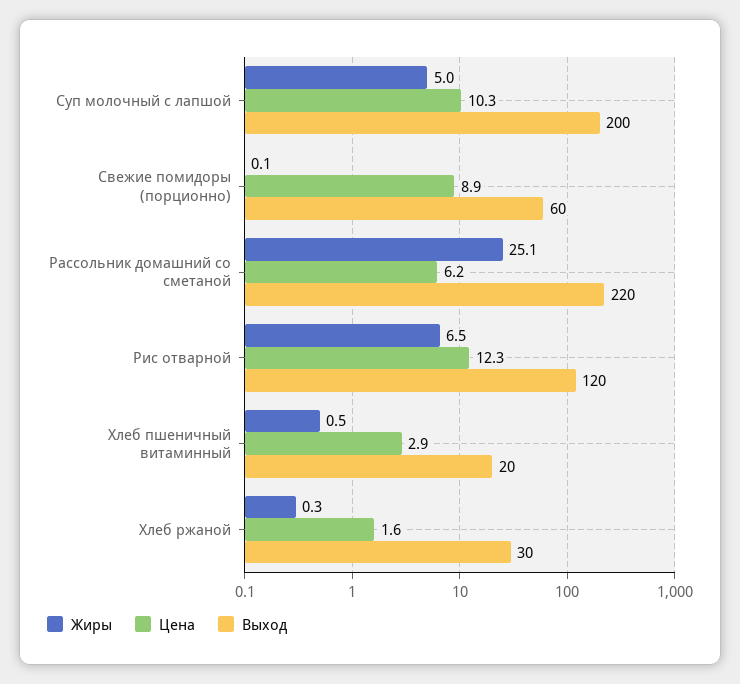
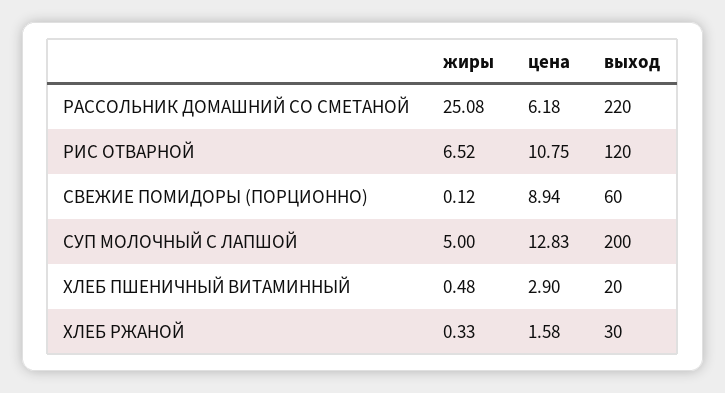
Цена, Суп молочный с лапшой: 10.3 -> 12.83
Цена, Рис отварной: 12.3 -> 10.75

